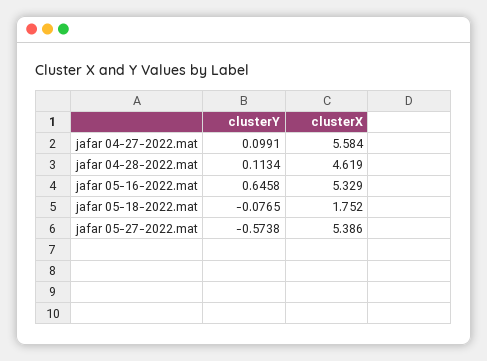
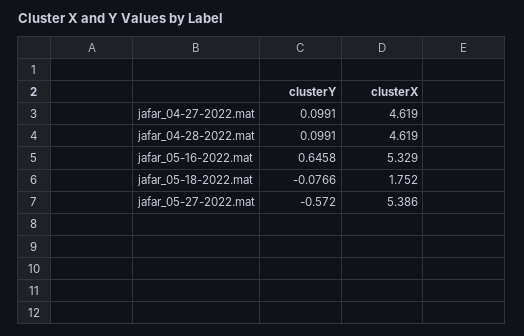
clusterX, jafar 04-27-2022.mat: 5.584 -> 4.619
clusterY, jafar 04-28-2022.mat: 0.1134 -> 0.0991
clusterY, jafar 05-18-2022.mat: -0.0765 -> -0.0766
clusterY, jafar 05-27-2022.mat: -0.5738 -> -0.572

